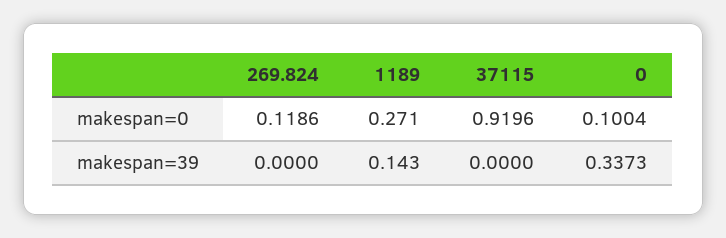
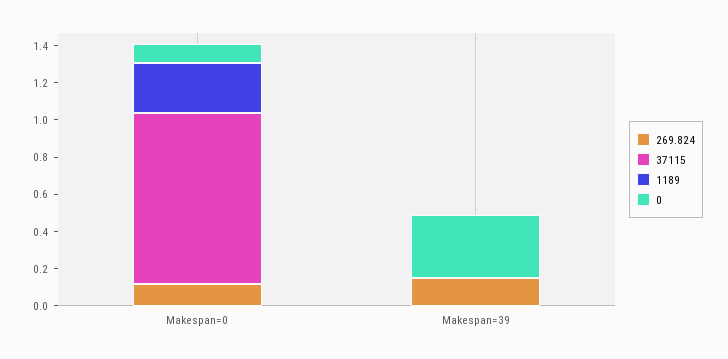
269.824, makespan=39: 0 -> 0.15
1189, makespan=39: 0.143 -> 0

